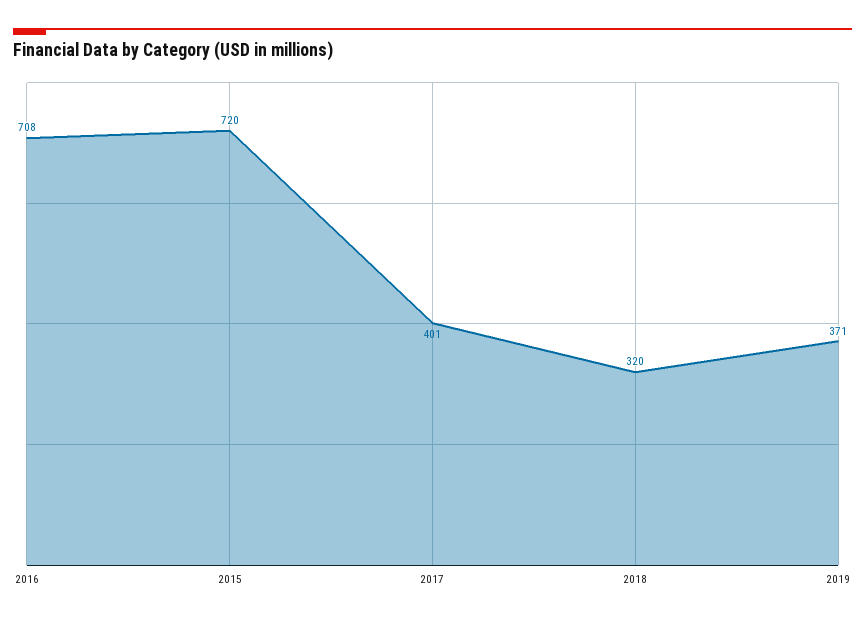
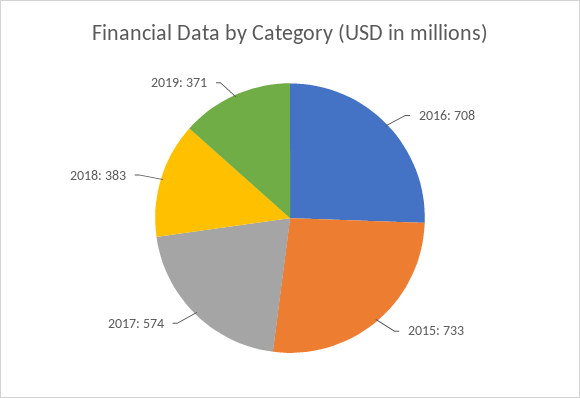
2015: 720 -> 733
2017: 401 -> 574
2018: 320 -> 383

